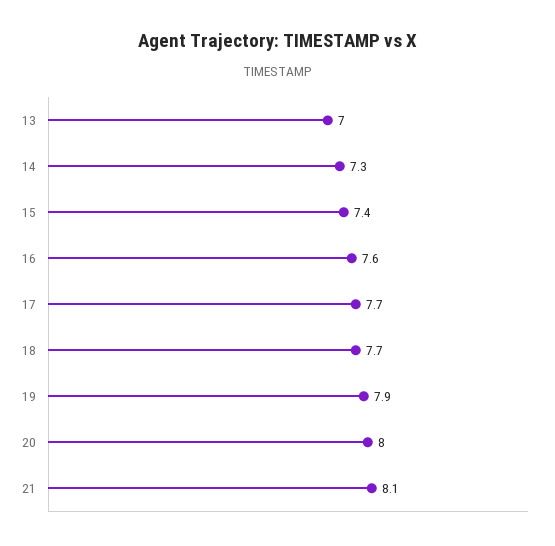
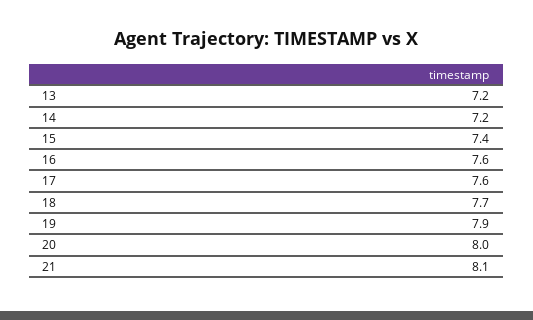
13: 7 -> 7.2
14: 7.3 -> 7.2
17: 7.7 -> 7.6

